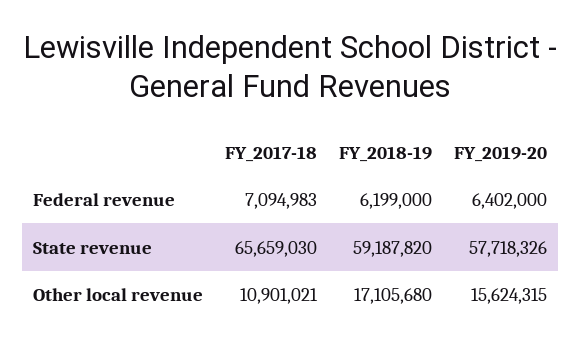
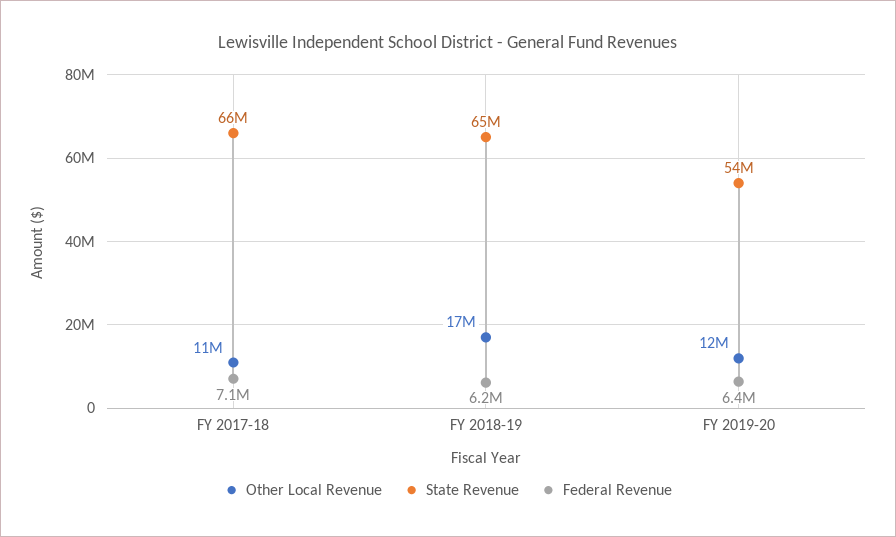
State revenue, FY_2018-19: 59187820 -> 65000000
State revenue, FY_2019-20: 57718326 -> 54000000
Other local revenue, FY_2019-20: 15624315 -> 12000000

